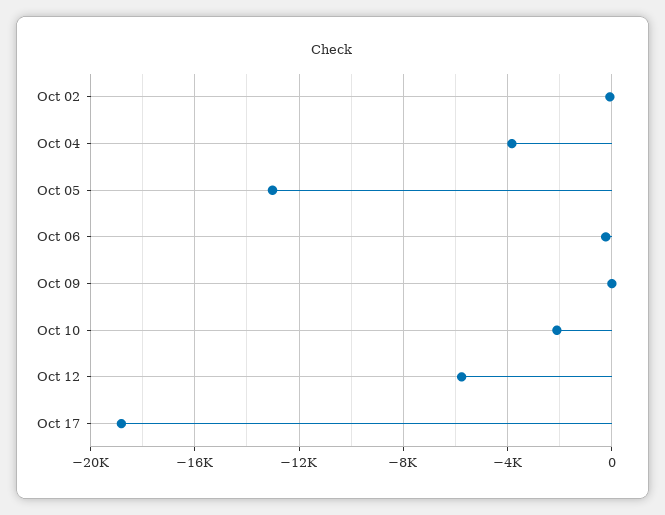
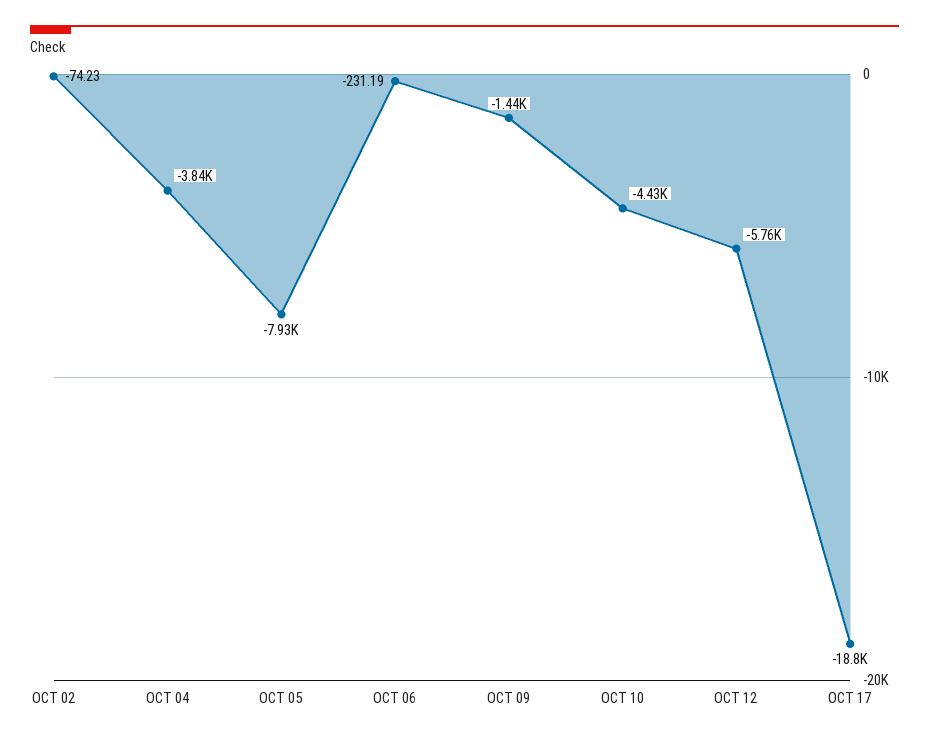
Oct 05: -13000 -> -7930
Oct 09: 0 -> -1440
Oct 10: -2000 -> -4430

